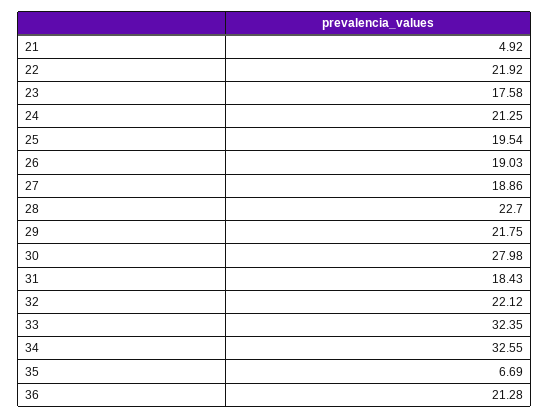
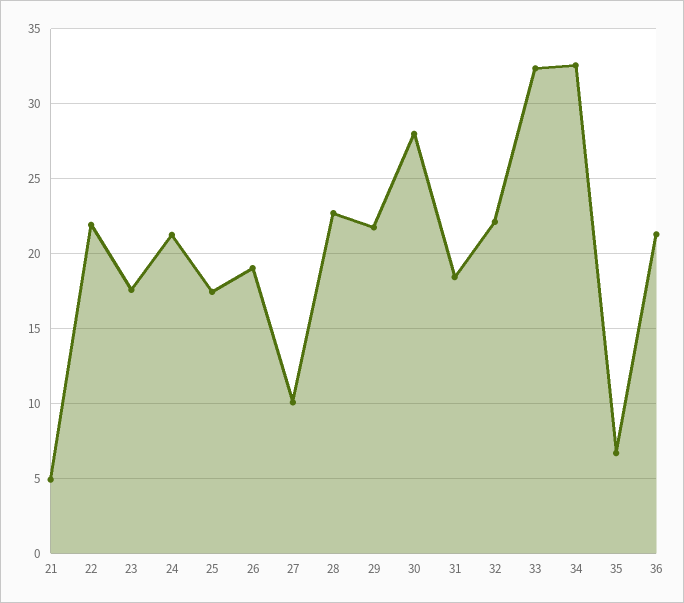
25: 19.54 -> 17.5
27: 18.86 -> 10

